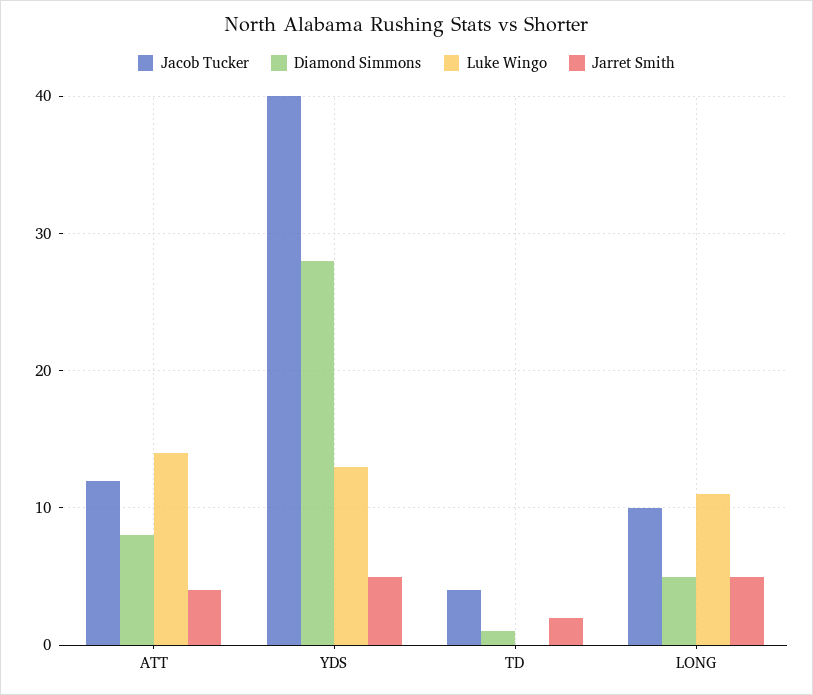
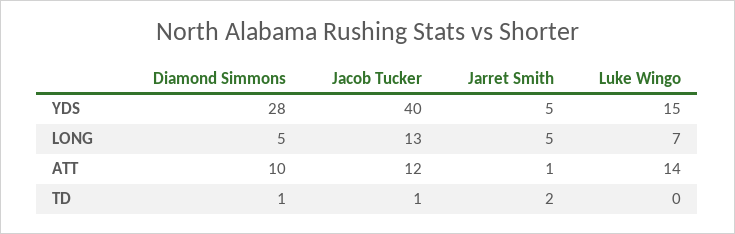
Diamond Simmons, ATT: 8 -> 10
Jarret Smith, ATT: 4 -> 1
Luke Wingo, YDS: 13 -> 15
Jacob Tucker, TD: 4 -> 1
Jacob Tucker, LONG: 10 -> 13
Luke Wingo, LONG: 11 -> 7

